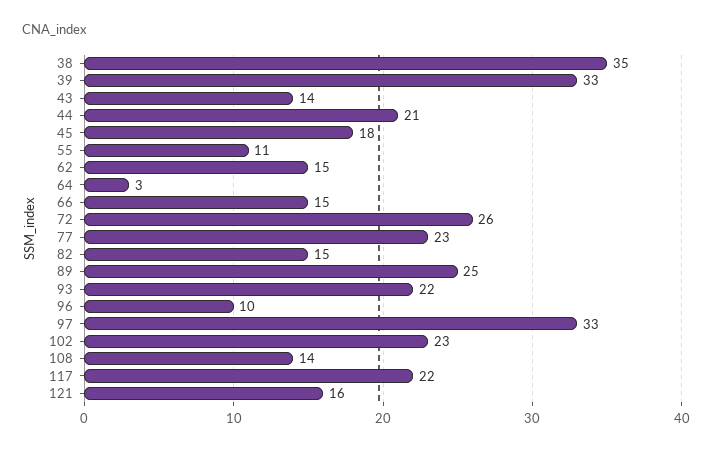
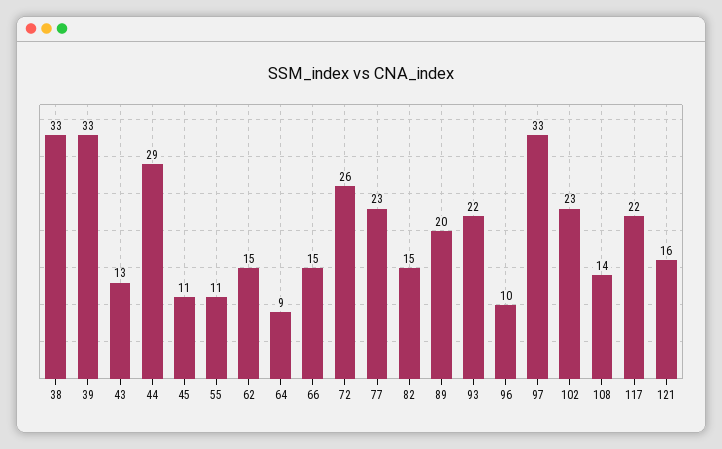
38: 35 -> 33
43: 14 -> 13
44: 21 -> 29
45: 18 -> 11
64: 3 -> 9
89: 25 -> 20

